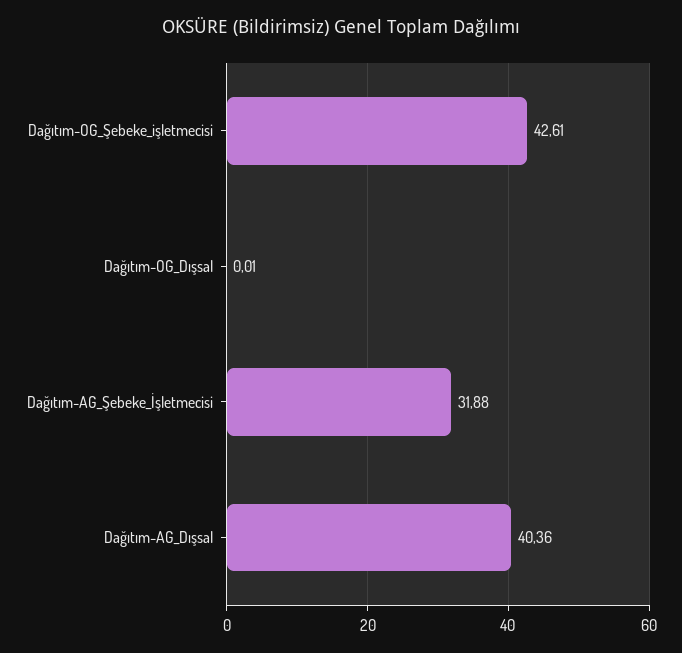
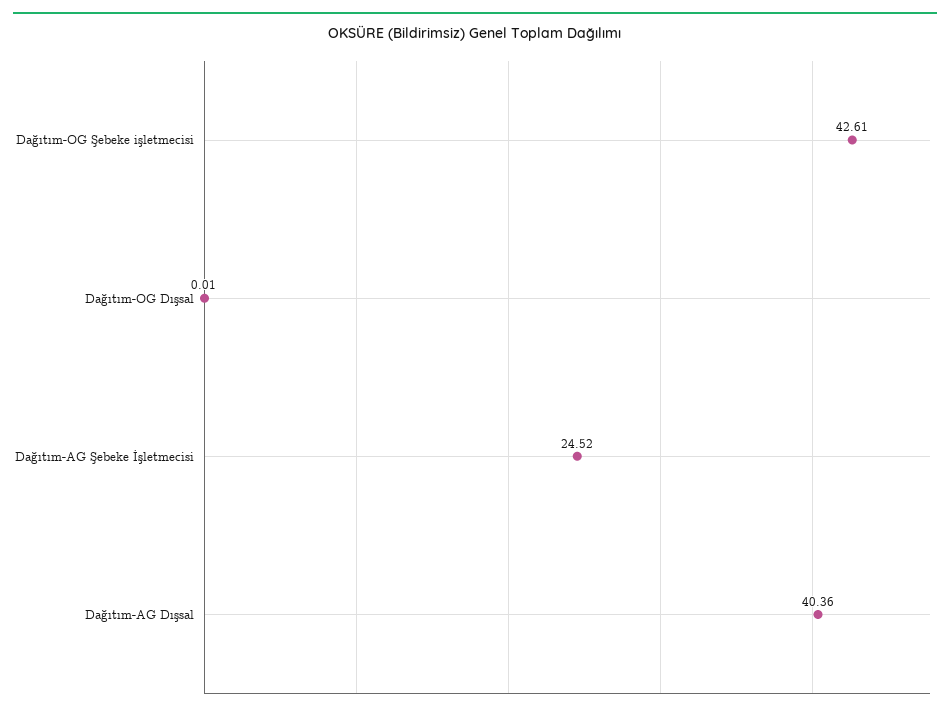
Dağıtım-AG_Şebeke_İşletmecisi: 31.88 -> 24.52

